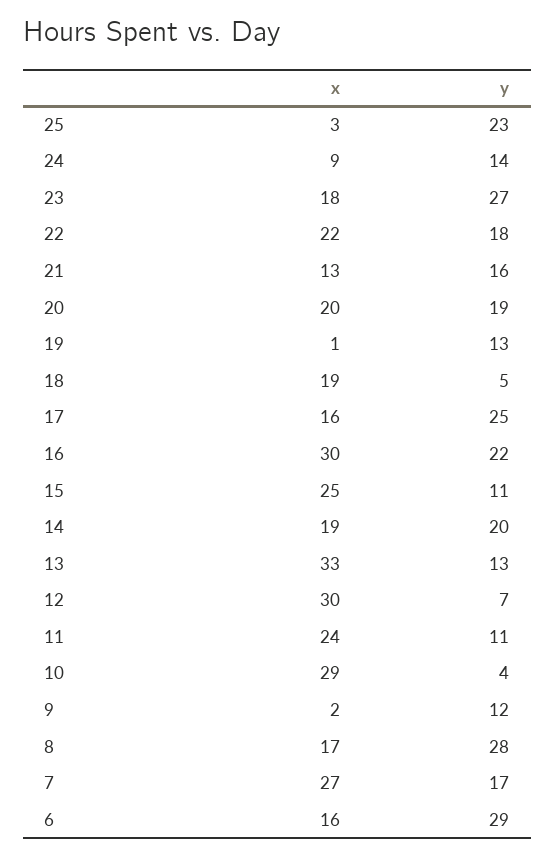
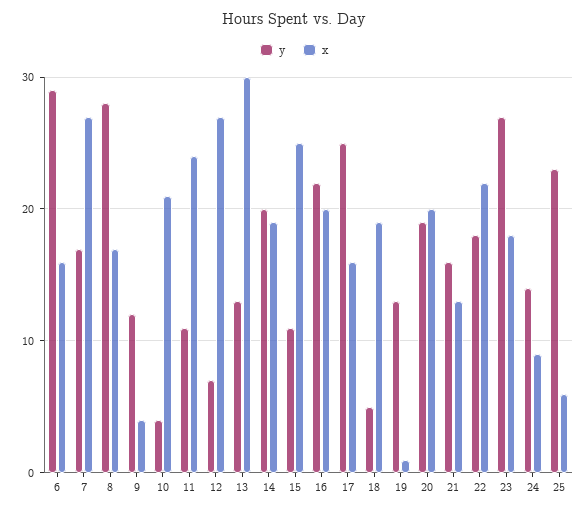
x, 25: 3 -> 6
x, 16: 30 -> 20
x, 13: 33 -> 30
x, 12: 30 -> 27
x, 10: 29 -> 21
x, 9: 2 -> 4

